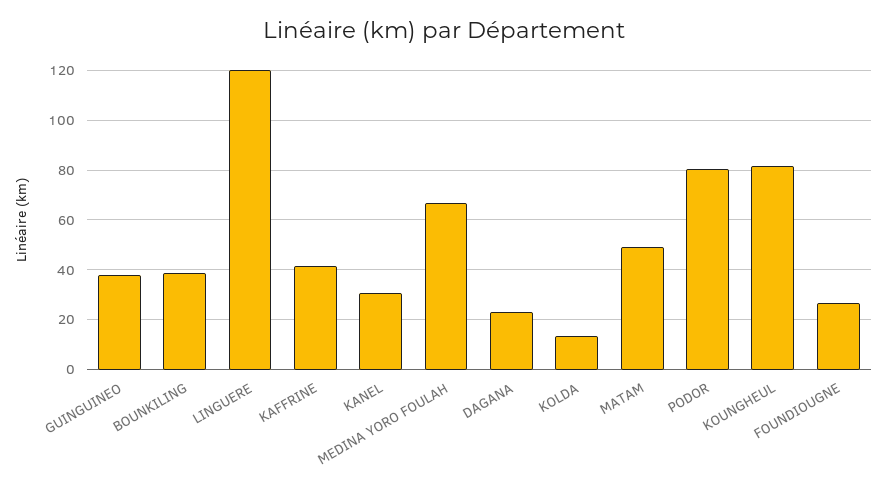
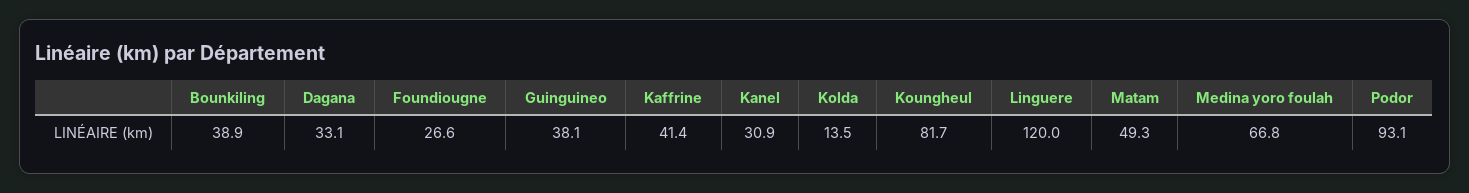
DAGANA: 22.5 -> 33.1
PODOR: 80 -> 93.1

